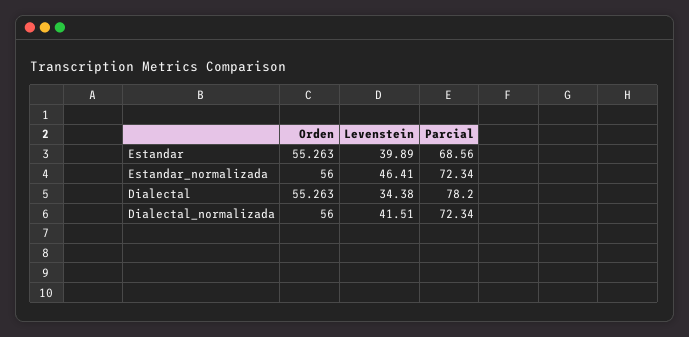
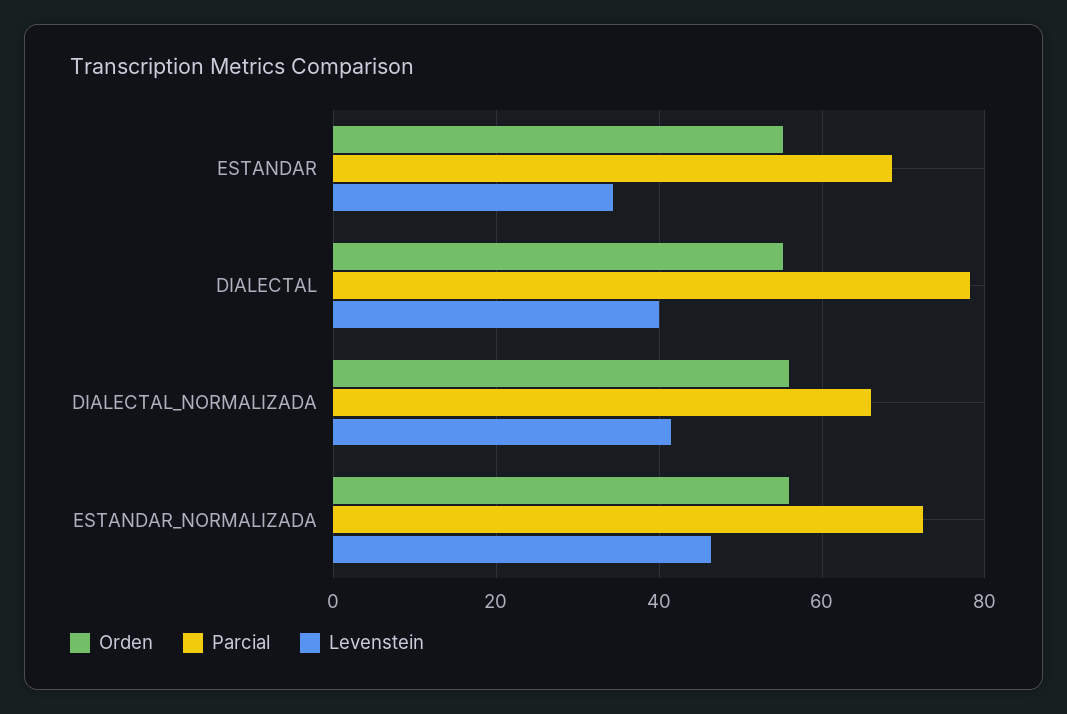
Levenstein, Estandar: 39.89 -> 34
Levenstein, Dialectal: 34.38 -> 40
Parcial, Dialectal_normalizada: 72.34 -> 66

